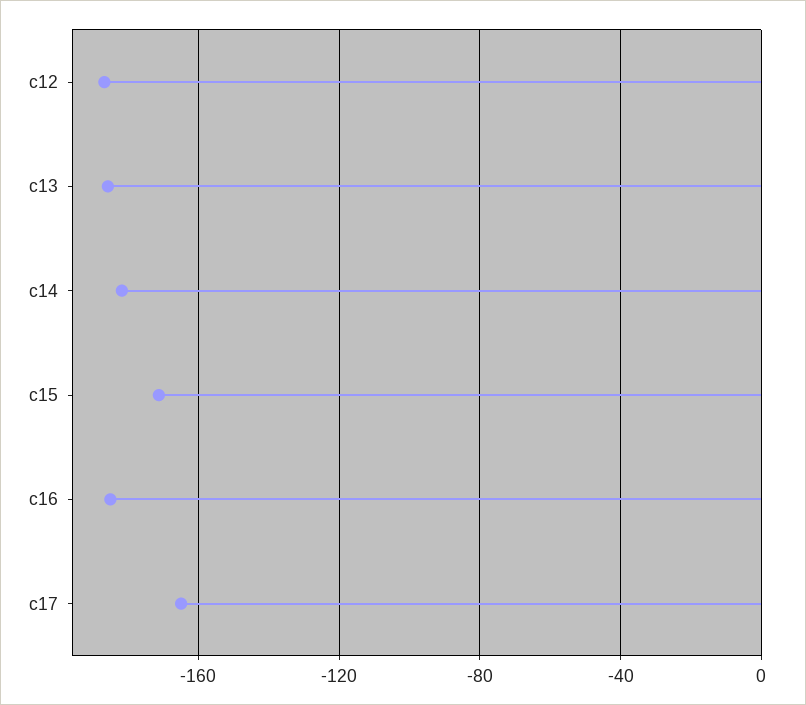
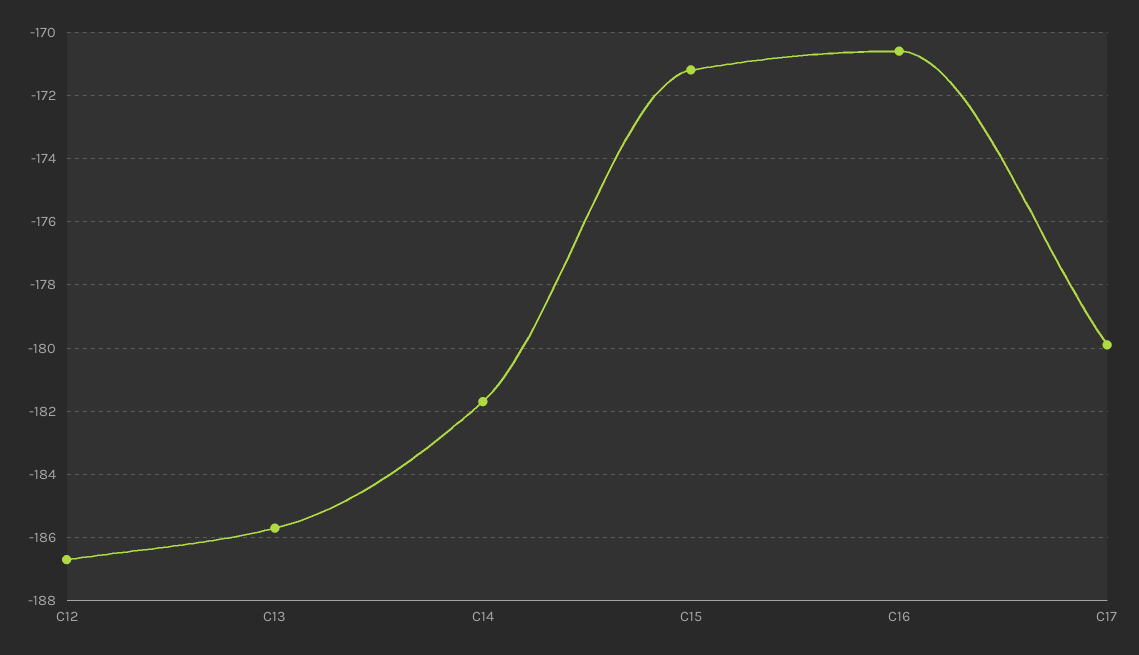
c16: -185 -> -170.5
c17: -165 -> -180

